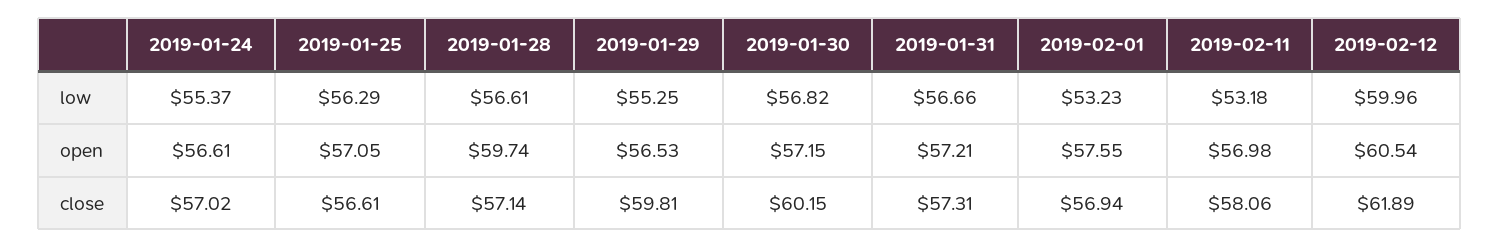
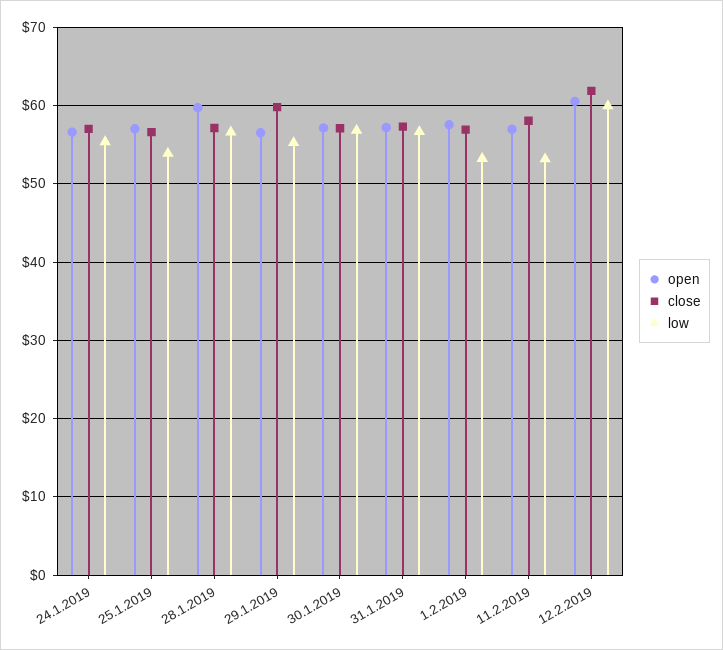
low, 2019-01-25: 56.29 -> 54
close, 2019-01-30: 60.15 -> 57

